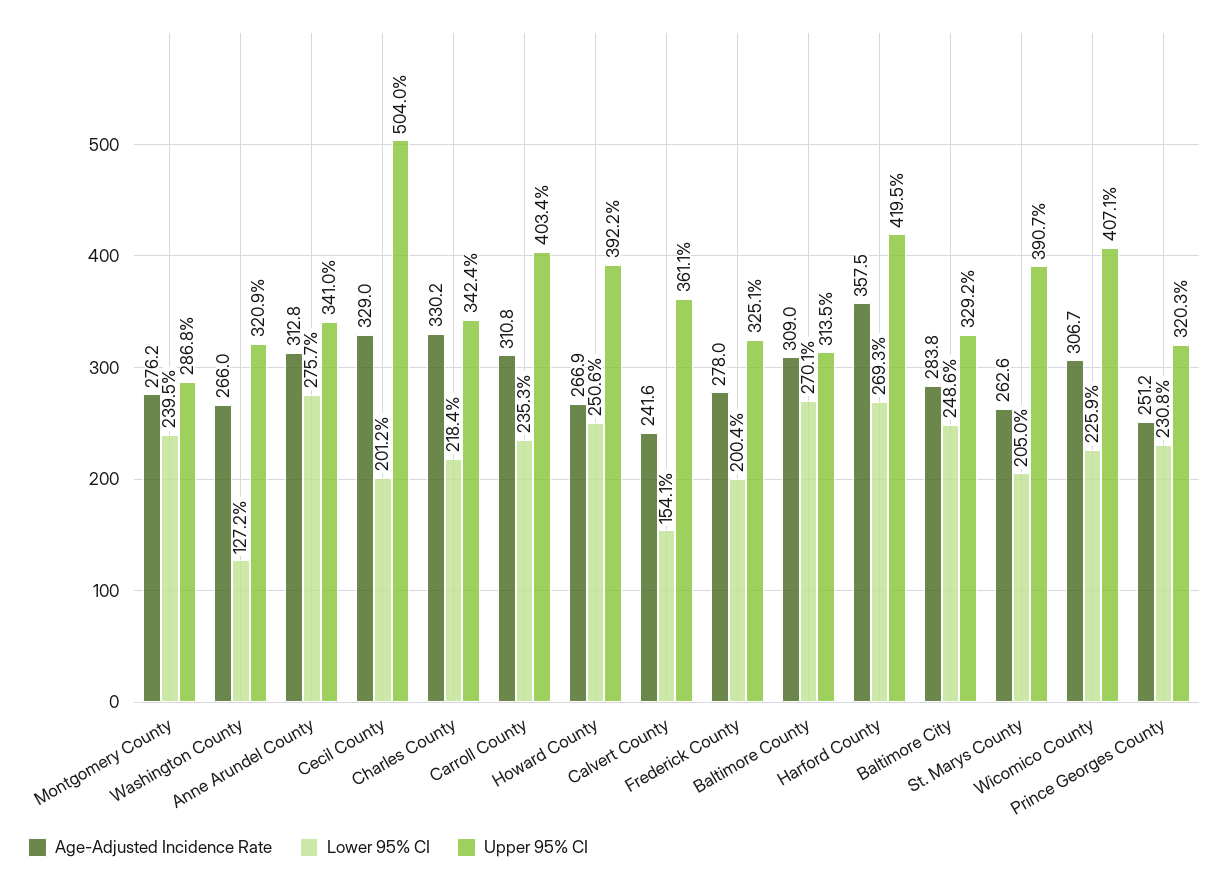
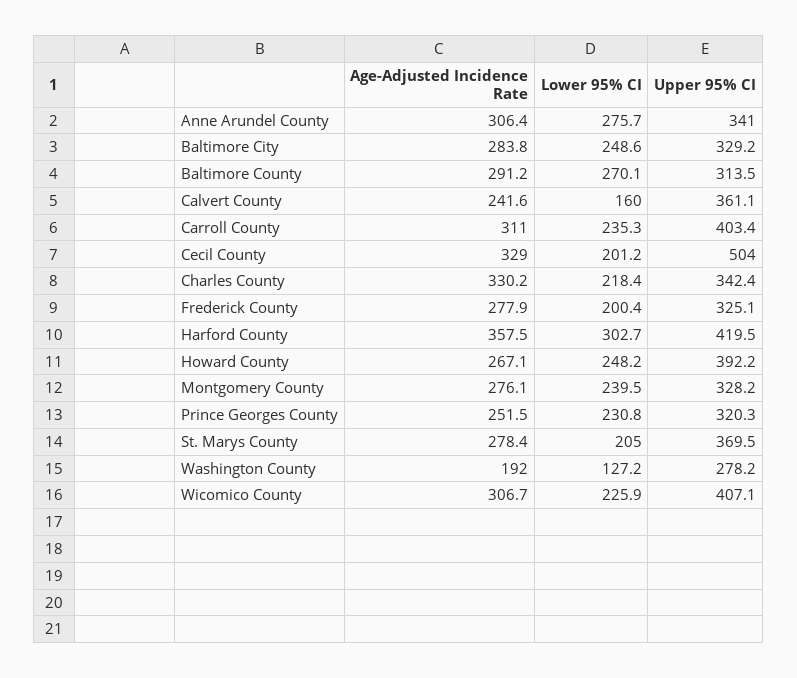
Age-Adjusted Incidence Rate, Montgomery County: 276.2 -> 276.1
Upper 95% CI, Montgomery County: 286.8 -> 328.2
Age-Adjusted Incidence Rate, Washington County: 266 -> 192
Upper 95% CI, Washington County: 320.9 -> 278.2
Age-Adjusted Incidence Rate, Anne Arundel County: 312.8 -> 306.4
Age-Adjusted Incidence Rate, Carroll County: 310.8 -> 311
Age-Adjusted Incidence Rate, Howard County: 266.9 -> 267.1
Lower 95% CI, Howard County: 250.6 -> 248.2
Lower 95% CI, Calvert County: 154.1 -> 160
Age-Adjusted Incidence Rate, Frederick County: 278 -> 277.9
Age-Adjusted Incidence Rate, Baltimore County: 309 -> 291.2
Lower 95% CI, Harford County: 269.3 -> 302.7
Age-Adjusted Incidence Rate, St. Marys County: 262.6 -> 278.4
Upper 95% CI, St. Marys County: 390.7 -> 369.5
Age-Adjusted Incidence Rate, Prince Georges County: 251.2 -> 251.5

